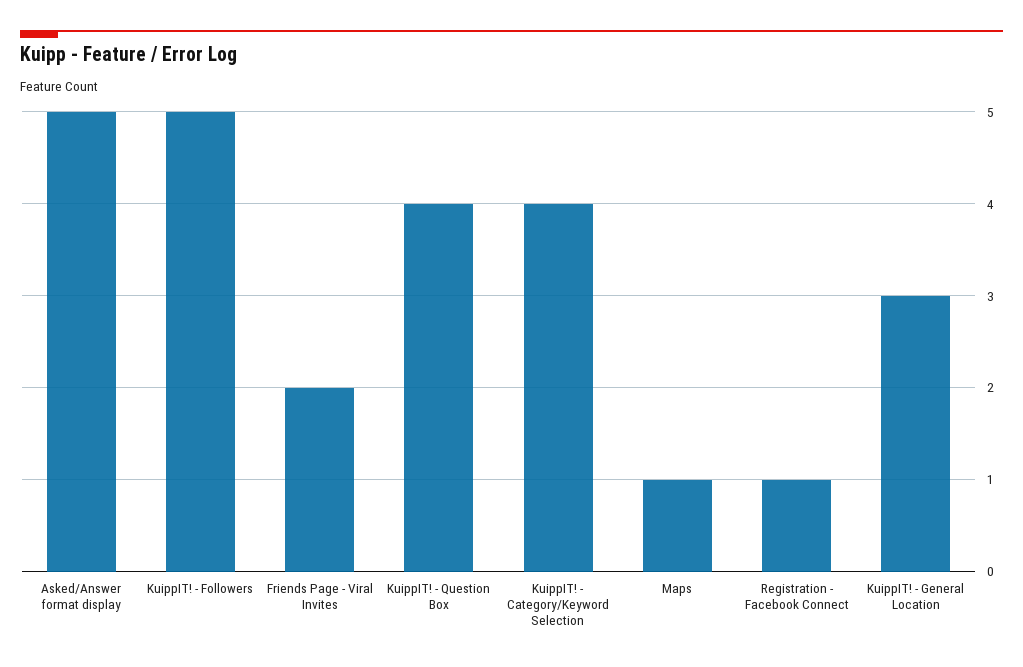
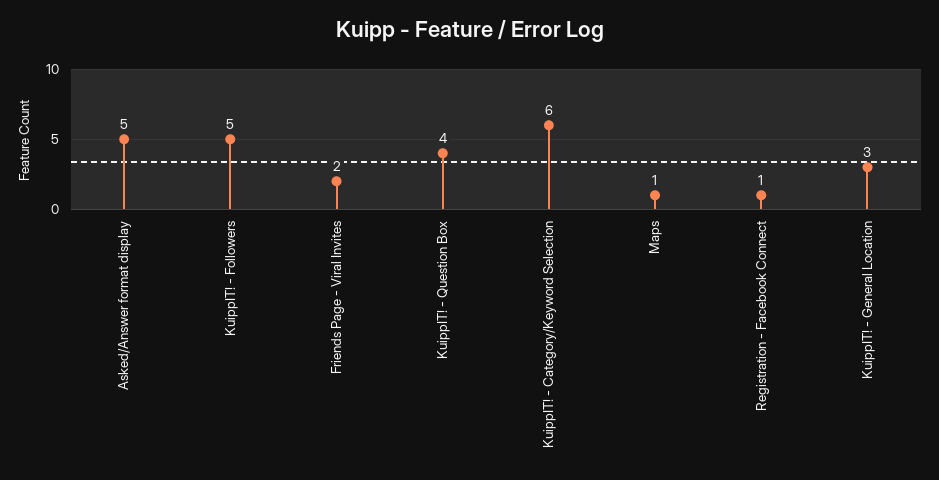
KuippIT! - Category/Keyword Selection: 4 -> 6

